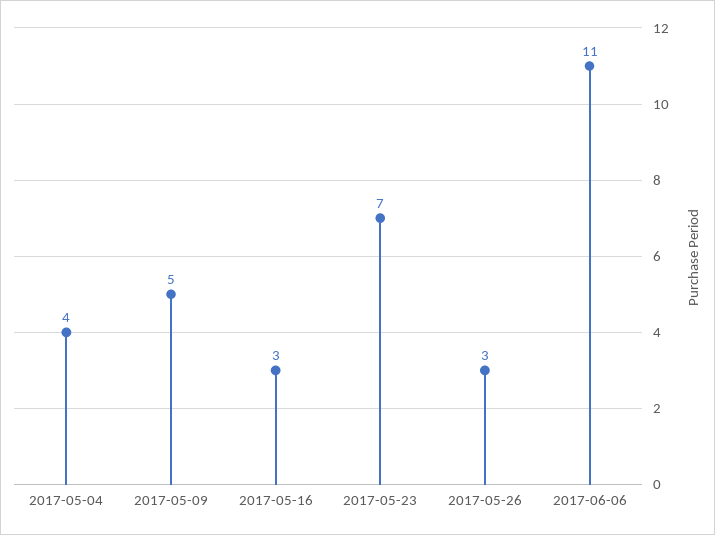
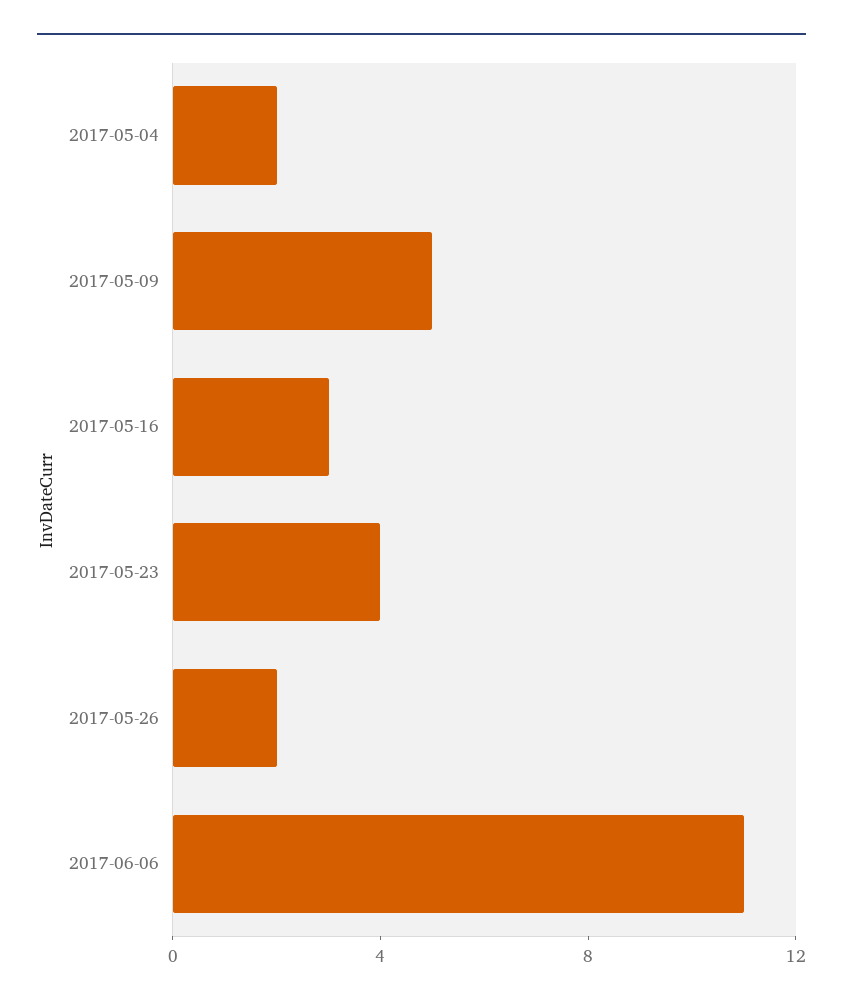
2017-05-04: 4 -> 2
2017-05-23: 7 -> 4
2017-05-26: 3 -> 2

